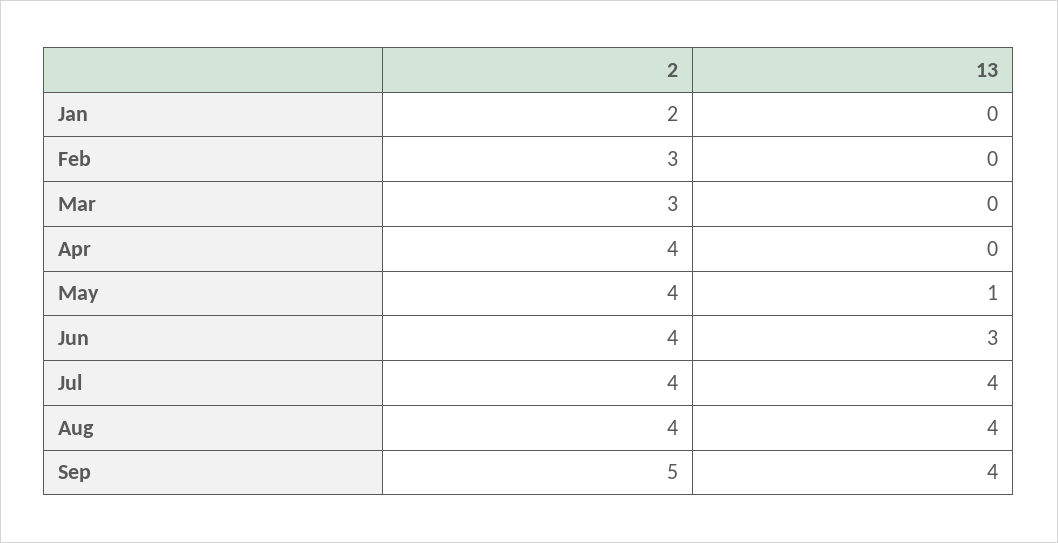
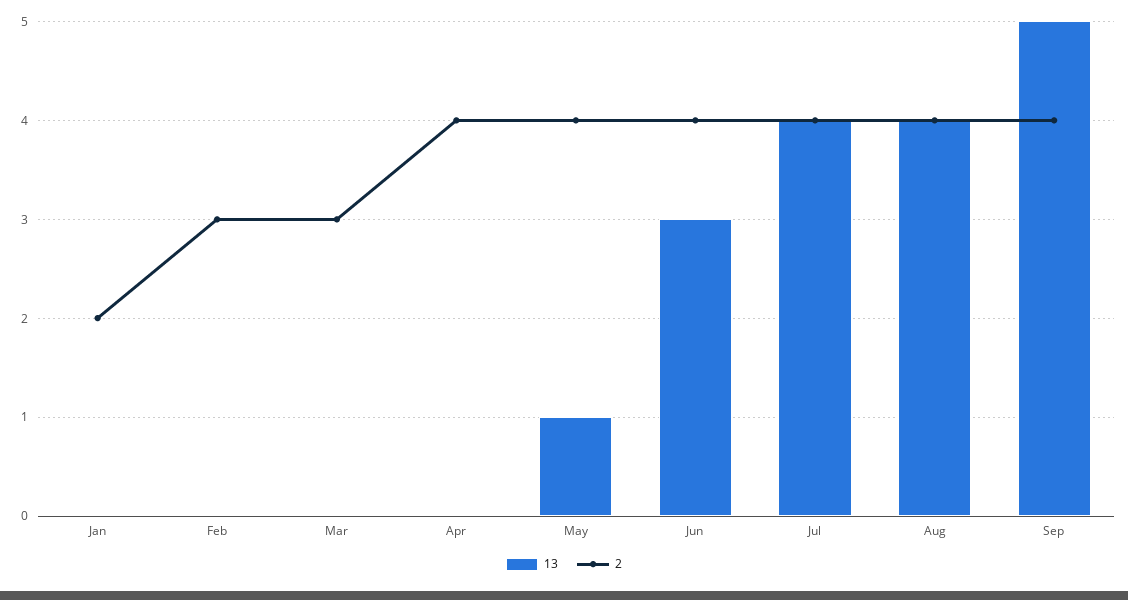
2, Sep: 5 -> 4
13, Sep: 4 -> 5

